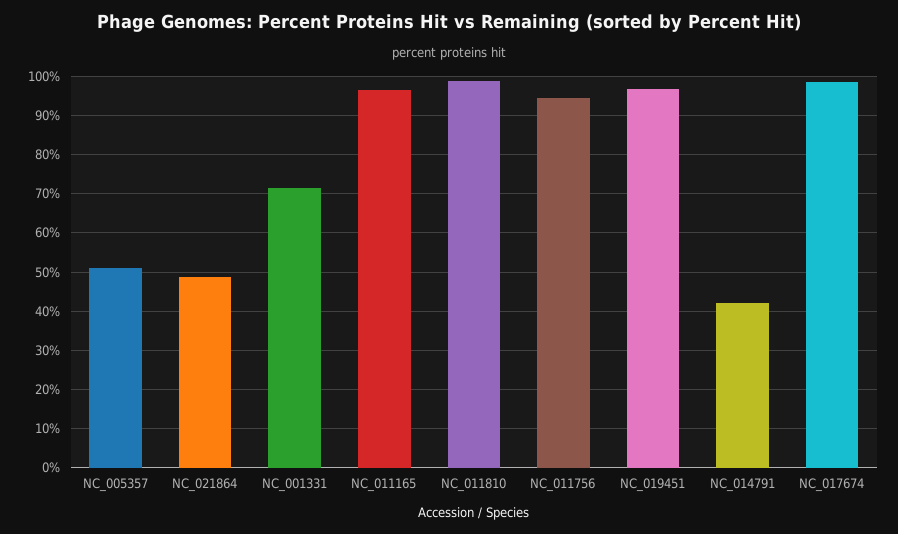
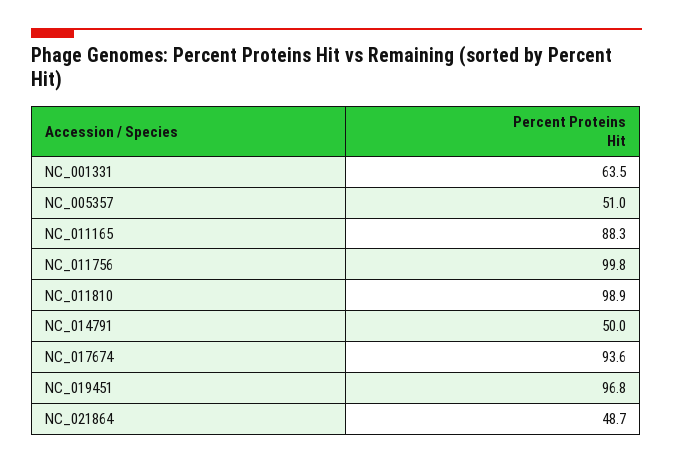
NC_001331: 72 -> 63.5
NC_011165: 96 -> 88.3
NC_011756: 94 -> 99.8
NC_014791: 42 -> 50
NC_017674: 98 -> 93.6

